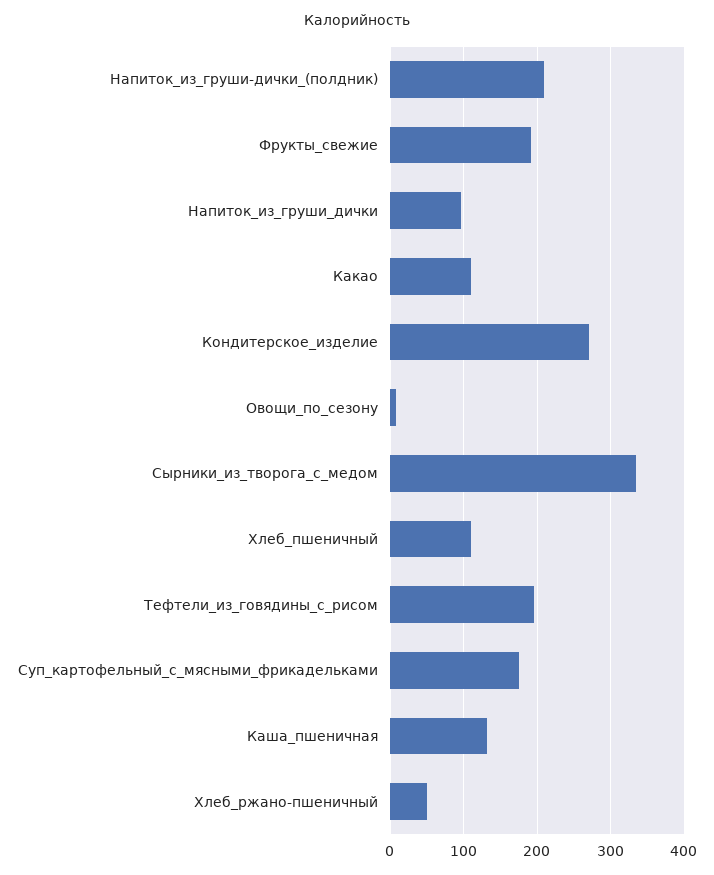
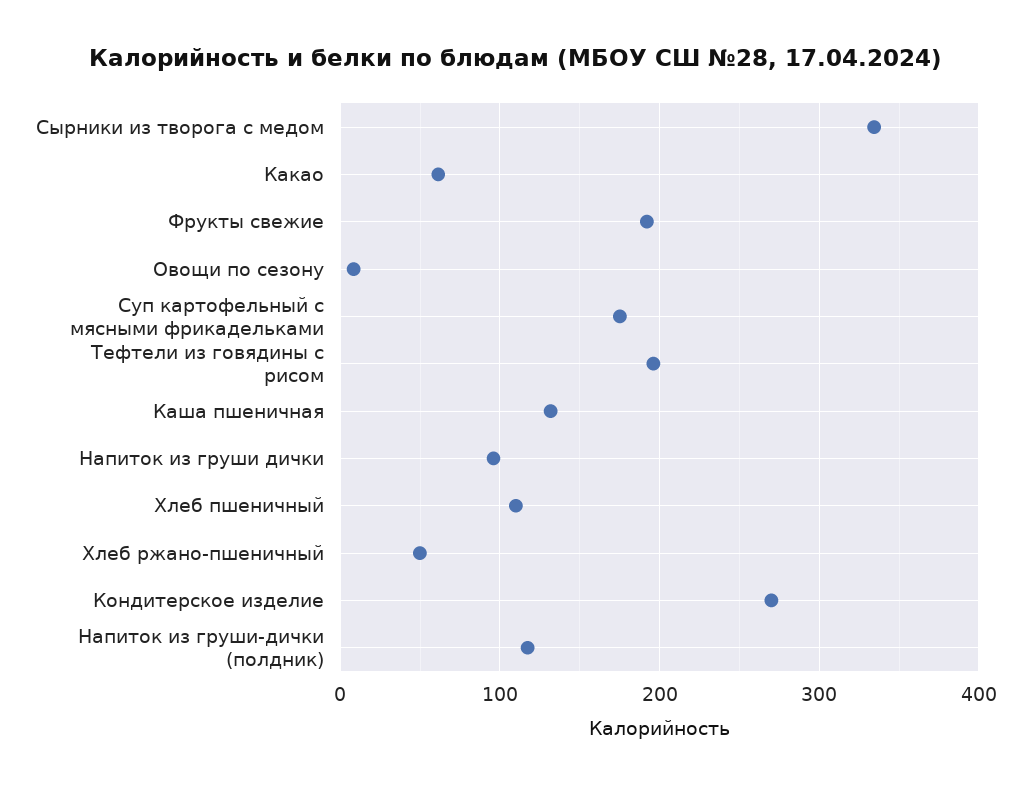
Напиток_из_груши-дички_(полдник): 210 -> 120
Какао: 110 -> 60

